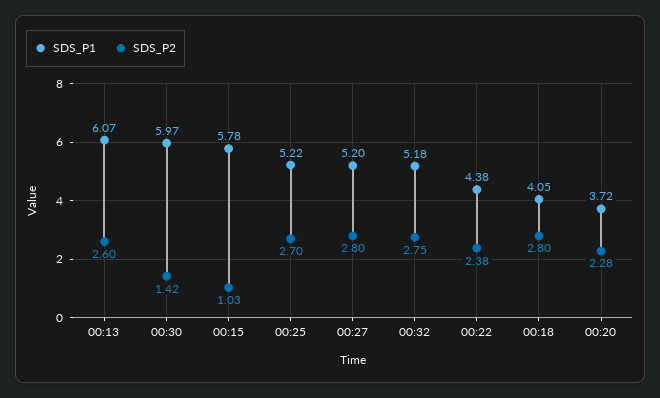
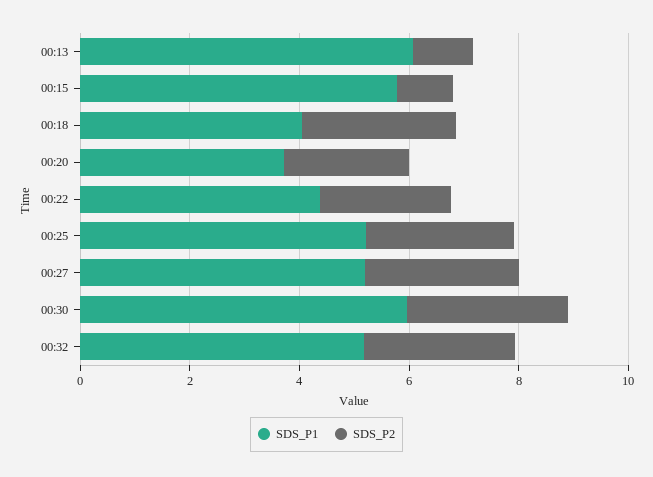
SDS_P2, 00:13: 2.6 -> 1
SDS_P2, 00:30: 1.42 -> 3

